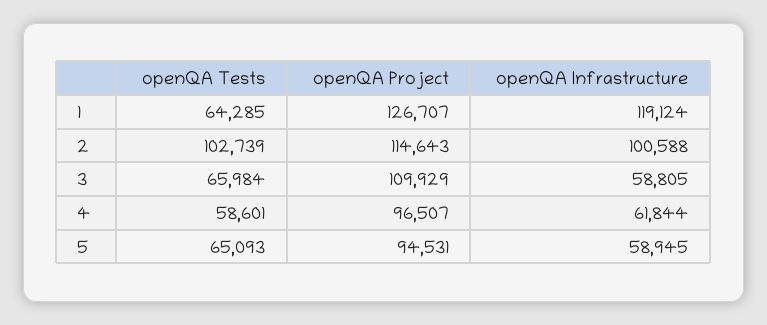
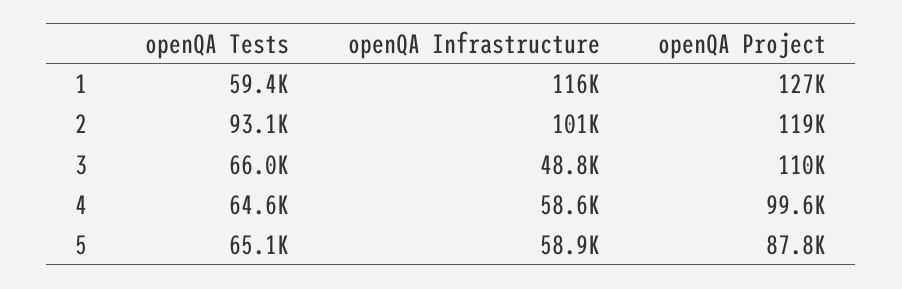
openQA Tests, 1: 64285 -> 59400
openQA Infrastructure, 1: 119124 -> 116000
openQA Tests, 2: 102739 -> 93100
openQA Project, 2: 114643 -> 119000
openQA Infrastructure, 3: 58805 -> 48800
openQA Tests, 4: 58601 -> 64600
openQA Project, 4: 96507 -> 99600
openQA Infrastructure, 4: 61844 -> 58600
openQA Project, 5: 94531 -> 87800

